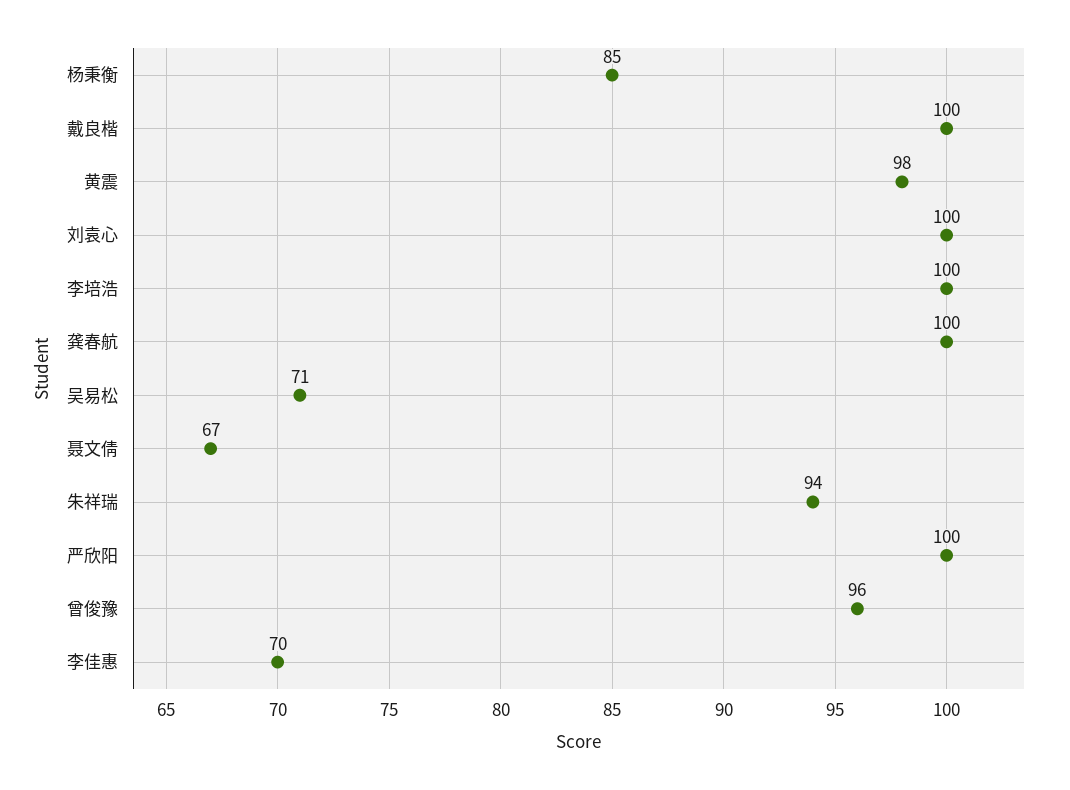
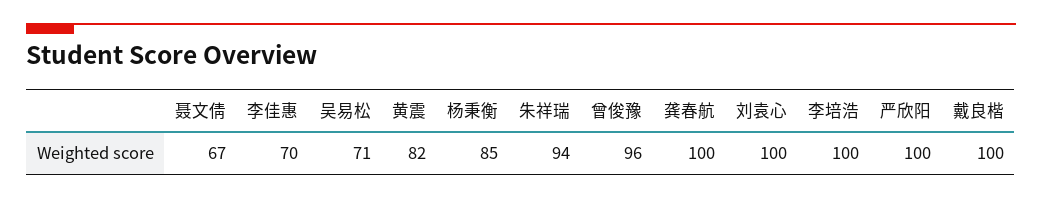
黄震: 98 -> 82

